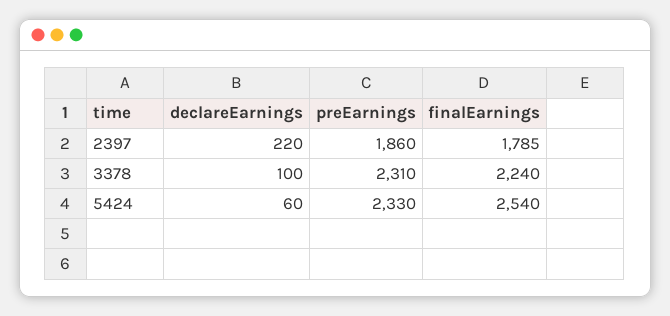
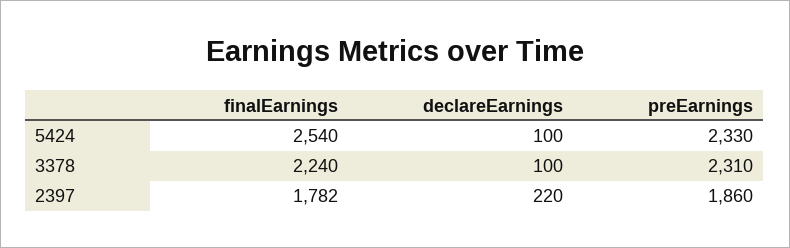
finalEarnings, 2397: 1785 -> 1782
declareEarnings, 5424: 60 -> 100

